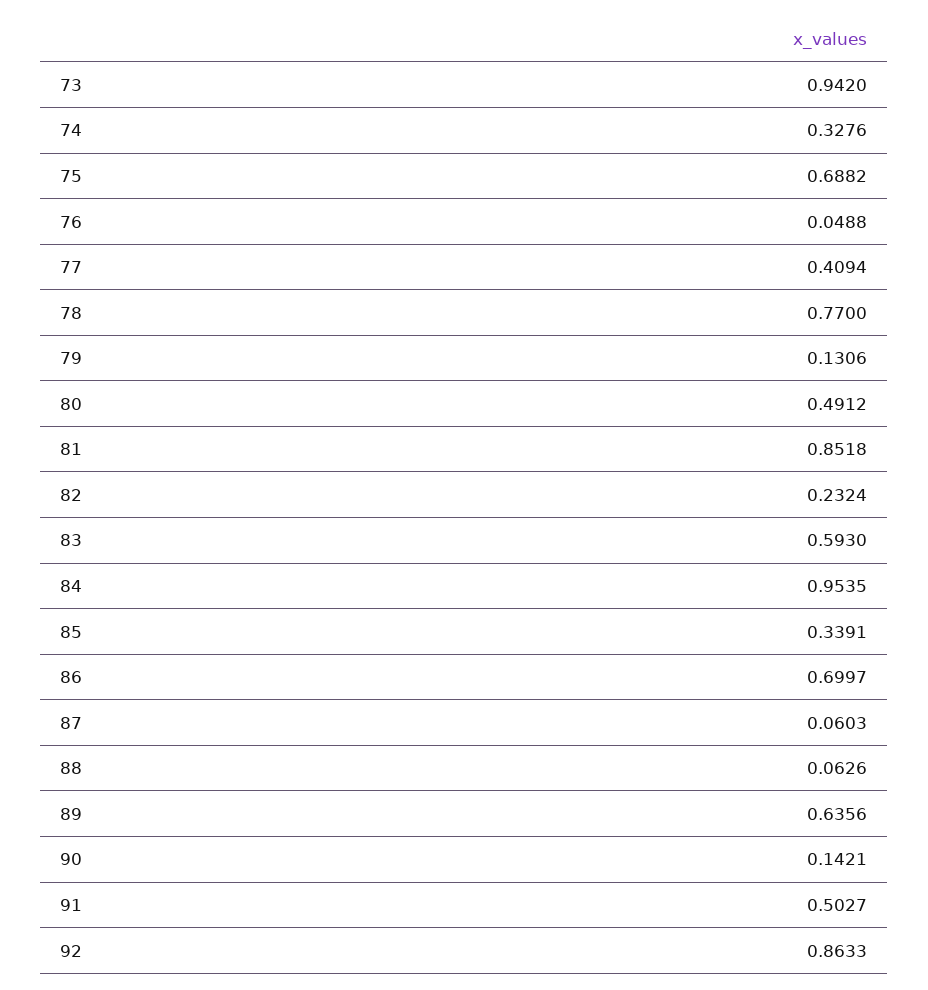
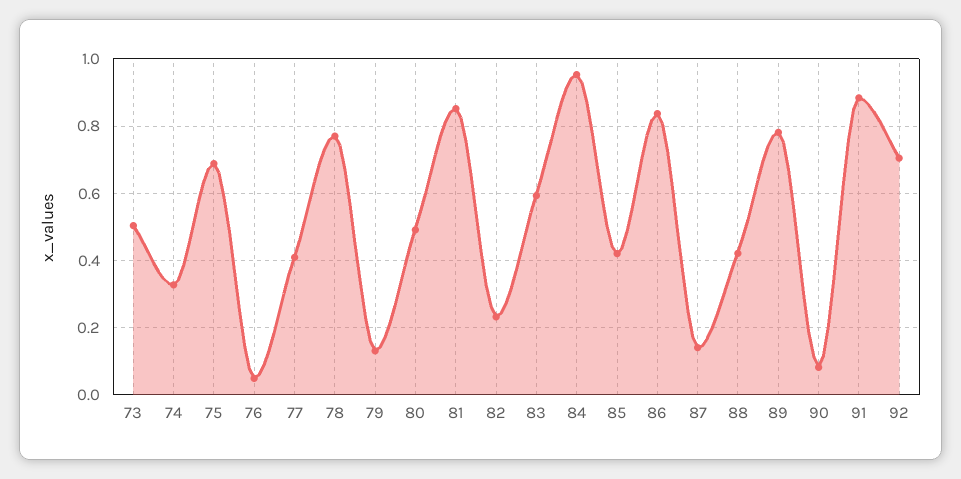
73: 0.942 -> 0.5
85: 0.3391 -> 0.42
86: 0.6997 -> 0.84
87: 0.0603 -> 0.14
88: 0.0626 -> 0.42
89: 0.6356 -> 0.78
90: 0.1421 -> 0.08
91: 0.5027 -> 0.88
92: 0.8633 -> 0.7

